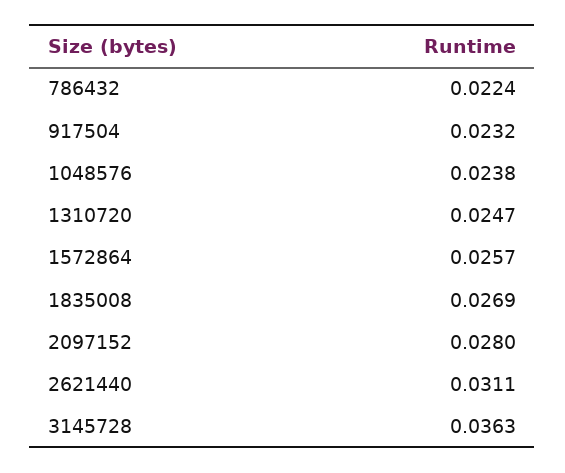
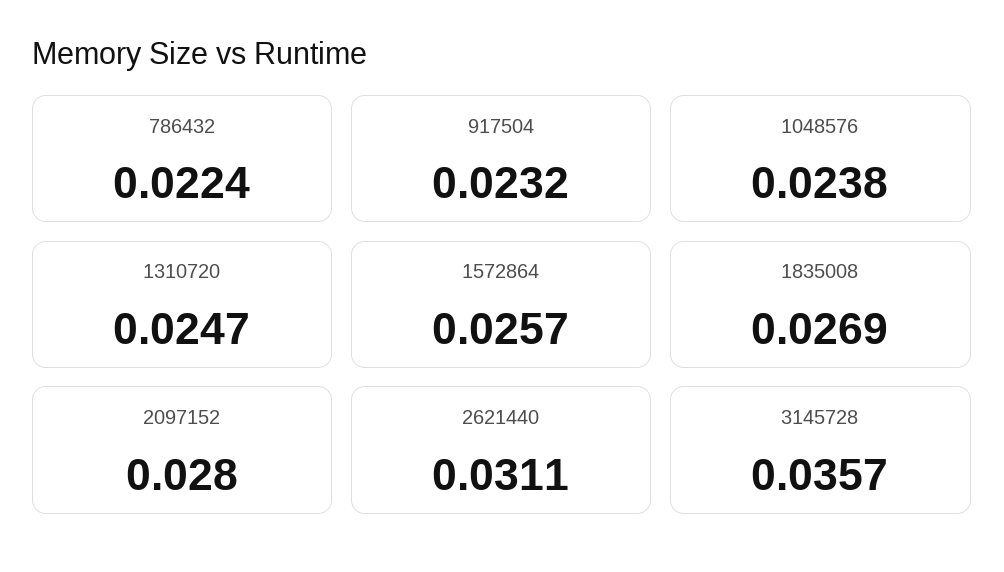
3145728: 0.0363 -> 0.0357

